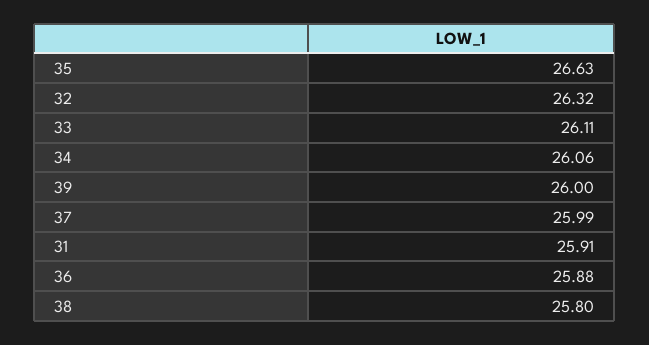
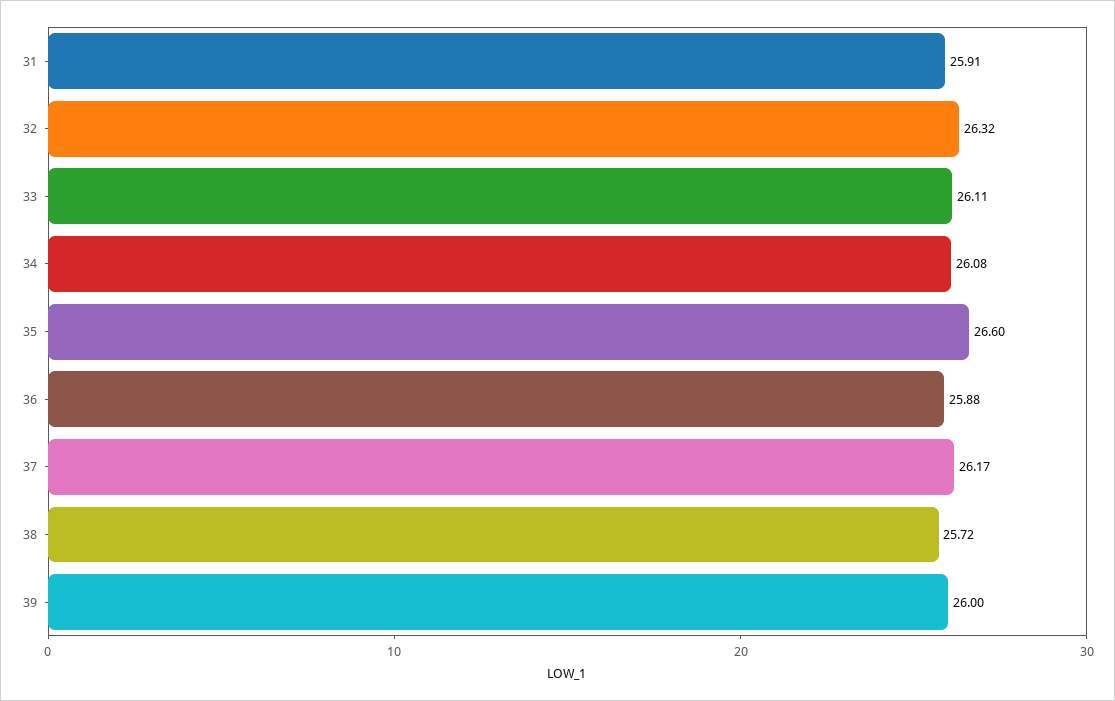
35: 26.63 -> 26.6
34: 26.06 -> 26.08
37: 25.99 -> 26.17
38: 25.8 -> 25.72

